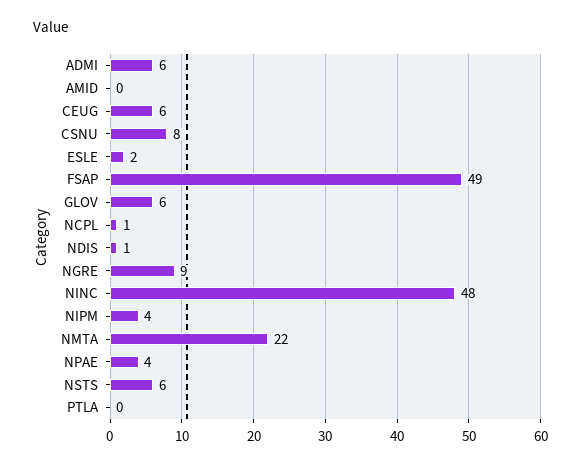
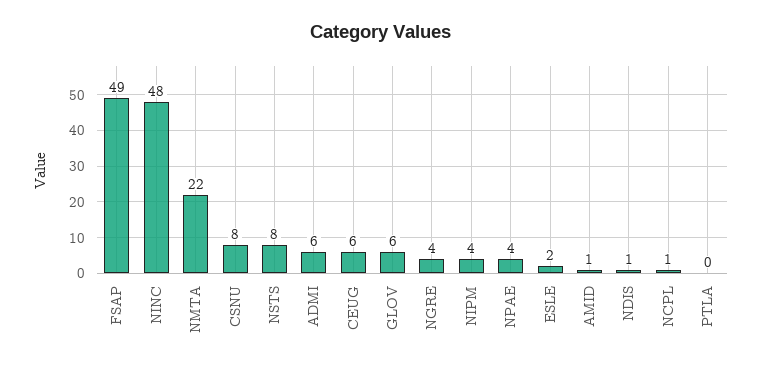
AMID: 0 -> 1
NGRE: 9 -> 4
NSTS: 6 -> 8

